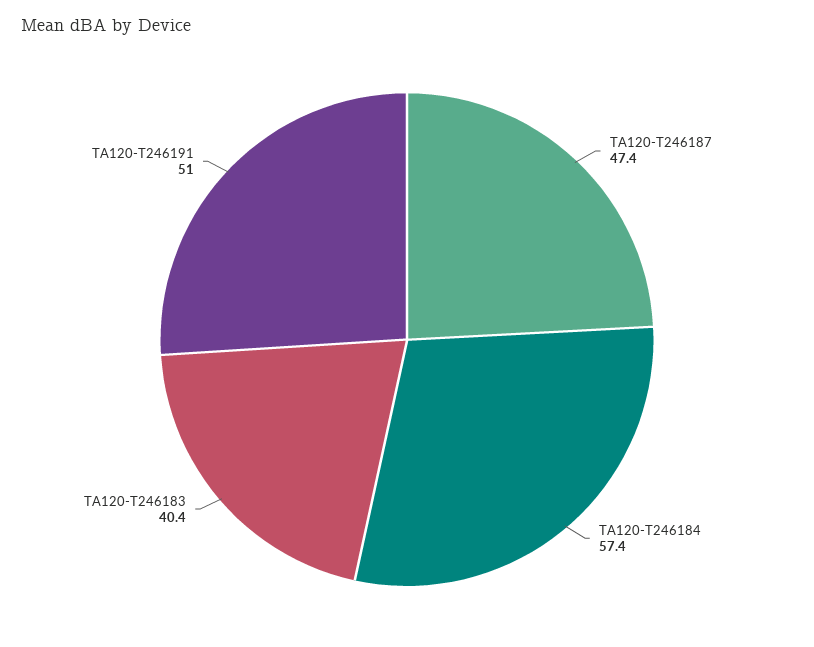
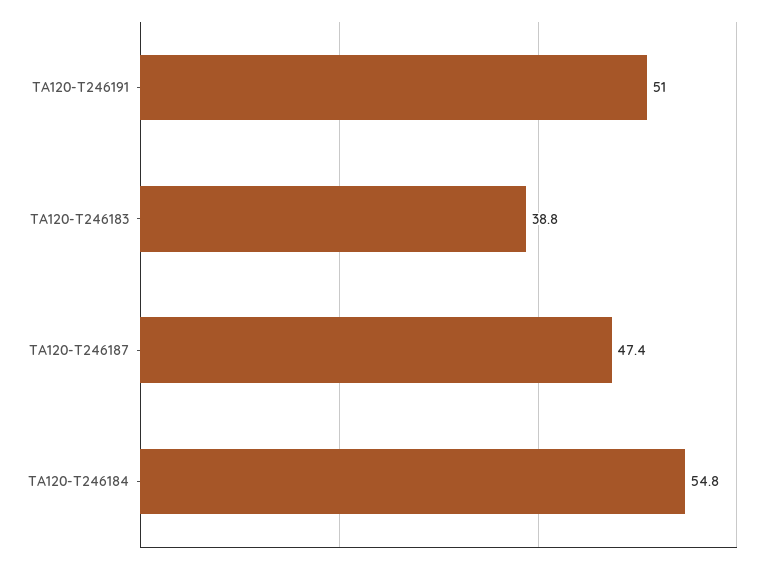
TA120-T246184: 57.4 -> 54.8
TA120-T246183: 40.4 -> 38.8

